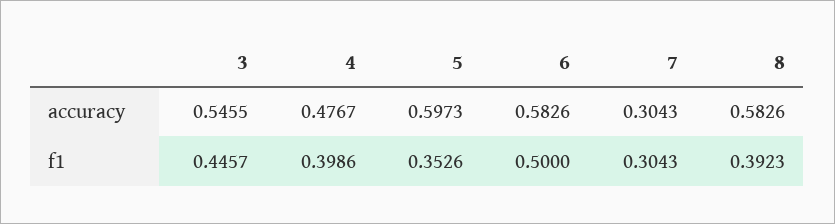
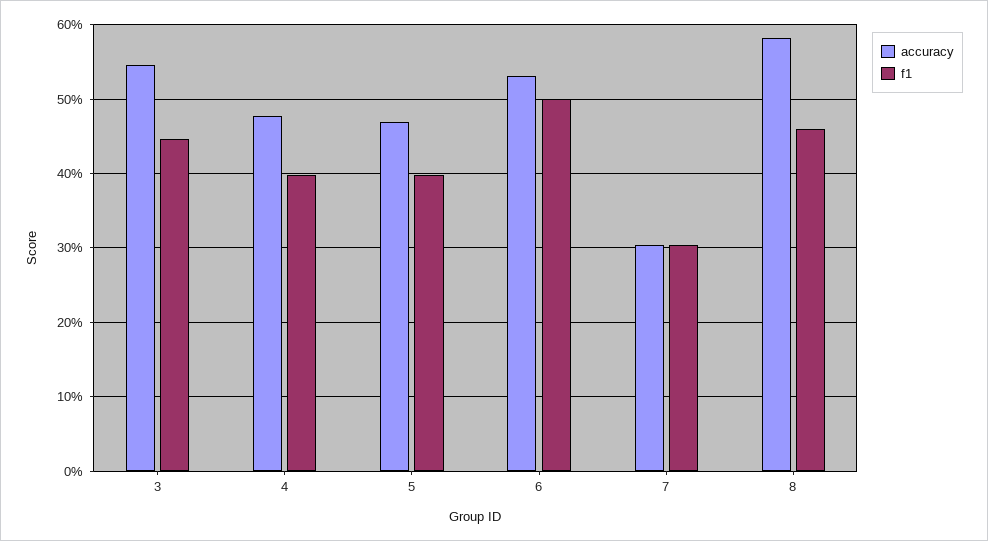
accuracy, 5: 0.5973 -> 0.47
accuracy, 6: 0.5826 -> 0.53
f1, 5: 0.3526 -> 0.4
f1, 8: 0.3923 -> 0.46

